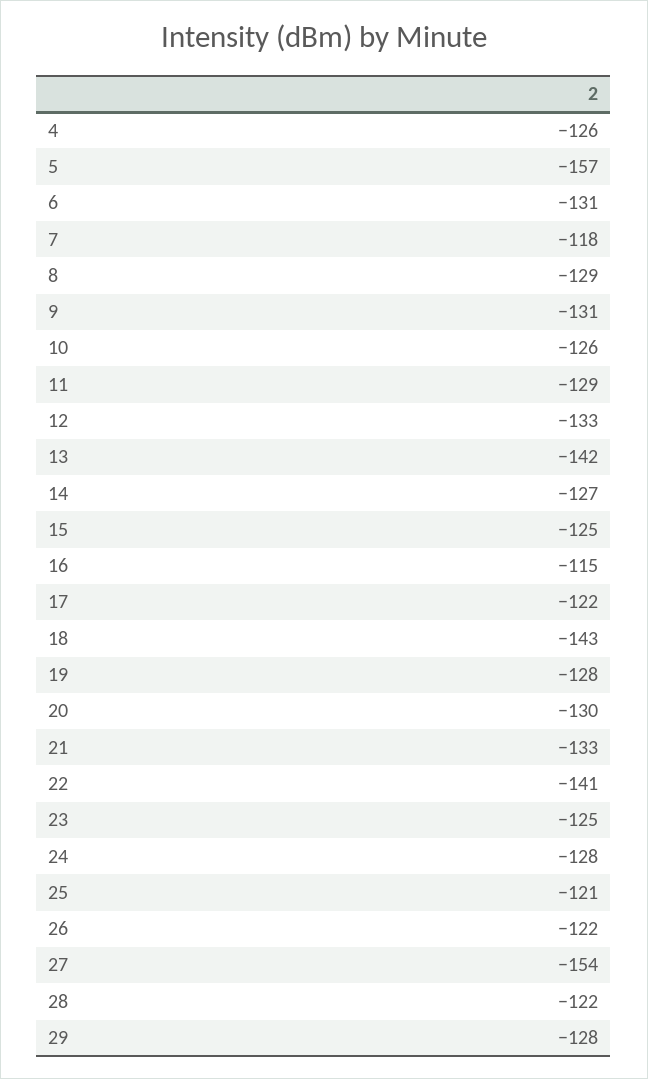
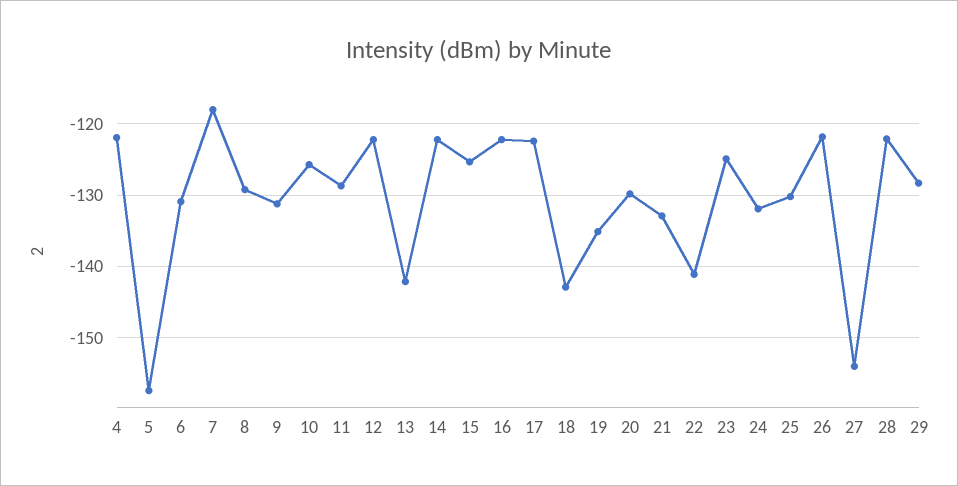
4: -126 -> -122
12: -133 -> -122
14: -127 -> -122
16: -115 -> -122
19: -128 -> -135
24: -128 -> -132
25: -121 -> -130

